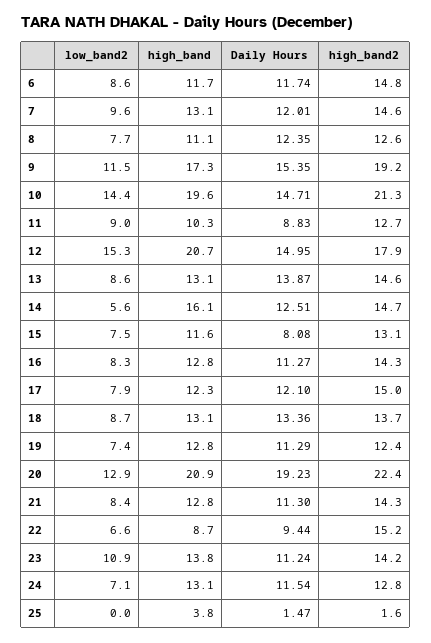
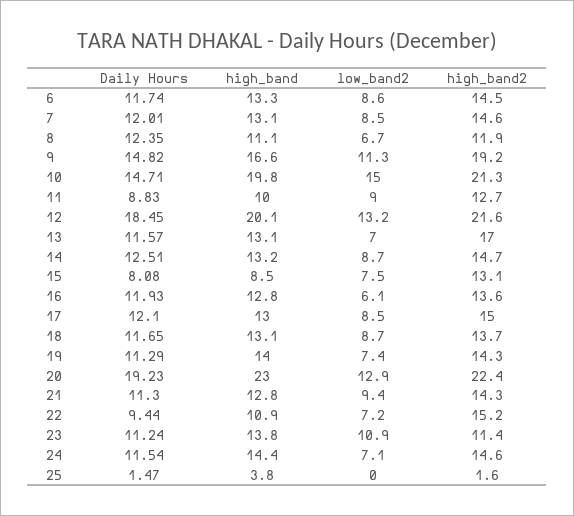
high_band, 6: 11.7 -> 13.3
high_band2, 6: 14.8 -> 14.5
low_band2, 7: 9.6 -> 8.5
low_band2, 8: 7.7 -> 6.7
high_band2, 8: 12.6 -> 11.9
low_band2, 9: 11.5 -> 11.3
high_band, 9: 17.3 -> 16.6
Daily Hours, 9: 15.35 -> 14.82
low_band2, 10: 14.4 -> 15
high_band, 10: 19.6 -> 19.8
high_band, 11: 10.3 -> 10
low_band2, 12: 15.3 -> 13.2
high_band, 12: 20.7 -> 20.1
Daily Hours, 12: 14.95 -> 18.45
high_band2, 12: 17.9 -> 21.6
low_band2, 13: 8.6 -> 7
Daily Hours, 13: 13.87 -> 11.57
high_band2, 13: 14.6 -> 17
low_band2, 14: 5.6 -> 8.7
high_band, 14: 16.1 -> 13.2
high_band, 15: 11.6 -> 8.5
low_band2, 16: 8.3 -> 6.1
Daily Hours, 16: 11.27 -> 11.93
high_band2, 16: 14.3 -> 13.6
low_band2, 17: 7.9 -> 8.5
high_band, 17: 12.3 -> 13
Daily Hours, 18: 13.36 -> 11.65
high_band, 19: 12.8 -> 14
high_band2, 19: 12.4 -> 14.3
high_band, 20: 20.9 -> 23
low_band2, 21: 8.4 -> 9.4
low_band2, 22: 6.6 -> 7.2
high_band, 22: 8.7 -> 10.9
high_band2, 23: 14.2 -> 11.4
high_band, 24: 13.1 -> 14.4
high_band2, 24: 12.8 -> 14.6

